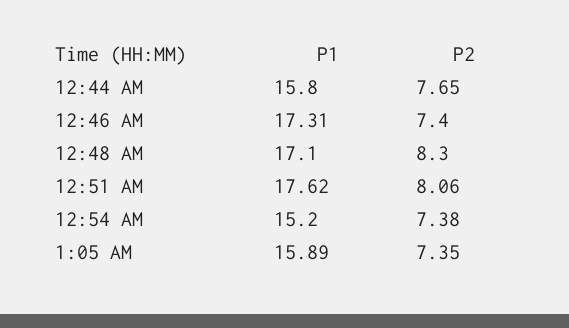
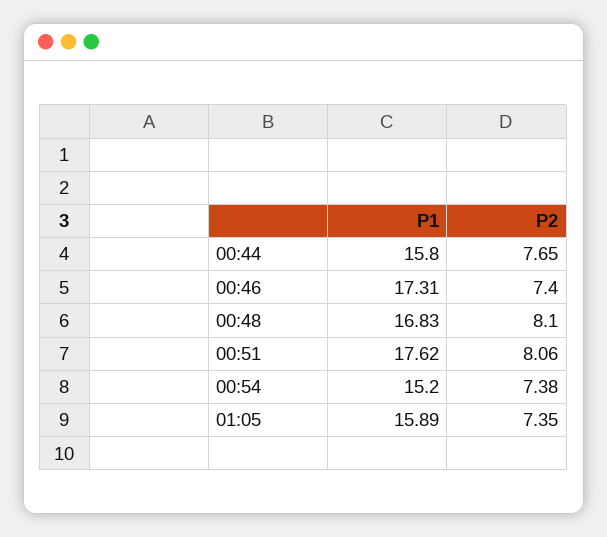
P1, 12:48 AM: 17.1 -> 16.83
P2, 12:48 AM: 8.3 -> 8.1

